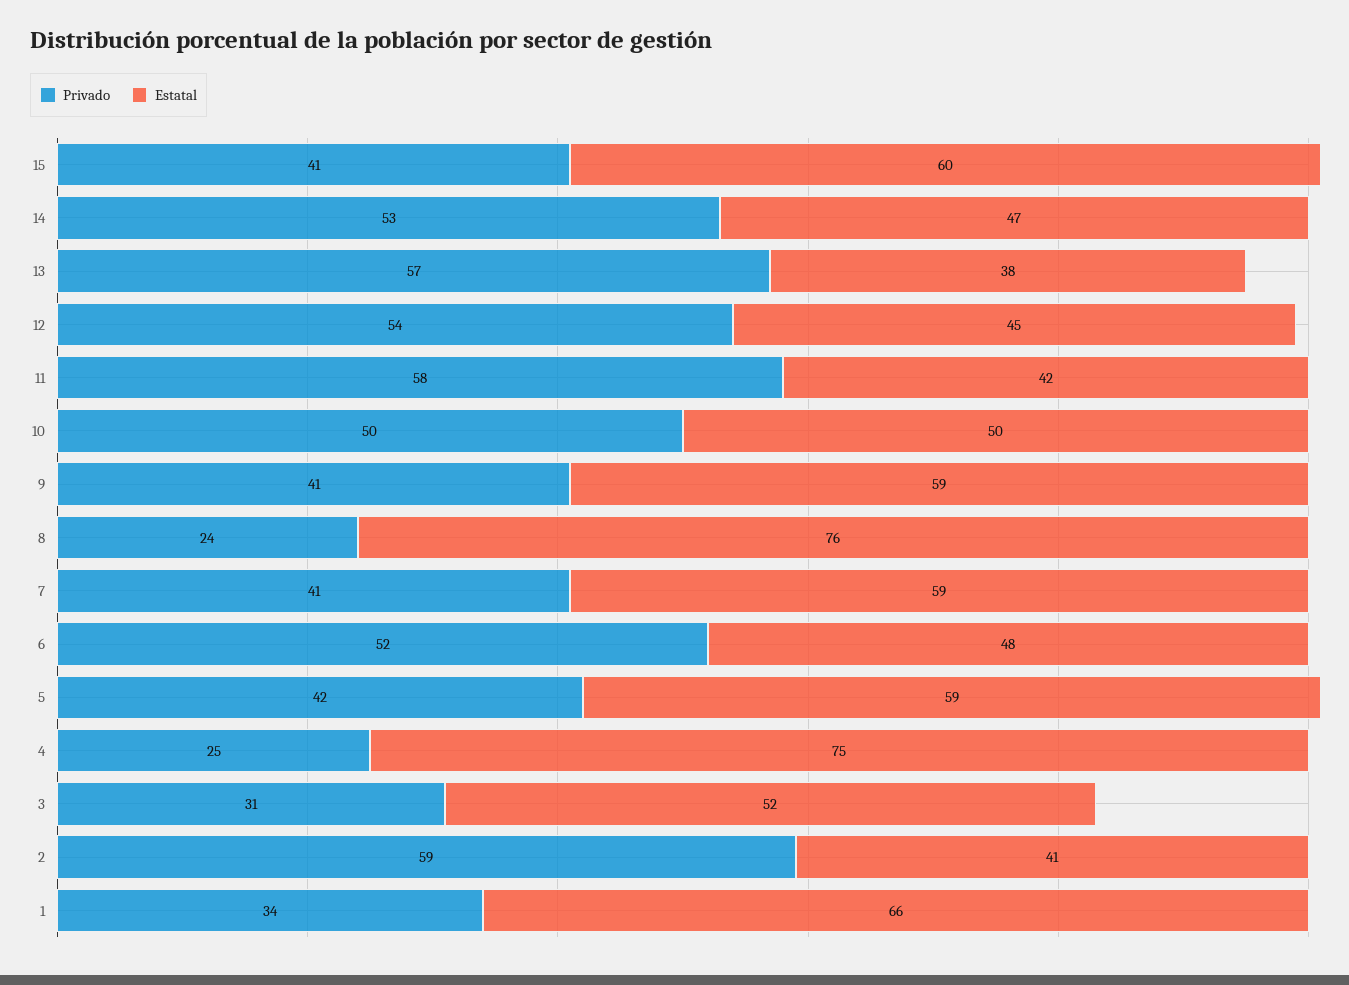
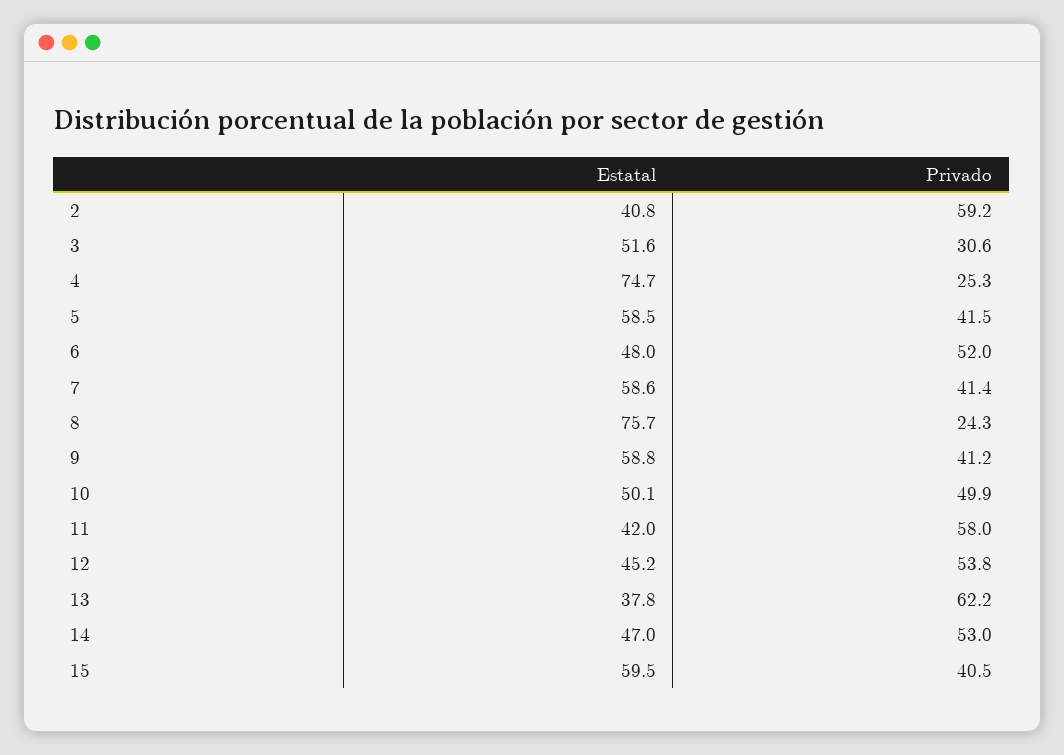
Privado, 13: 57 -> 62.2
Privado, 1: 34 -> none
Estatal, 1: 66 -> none

